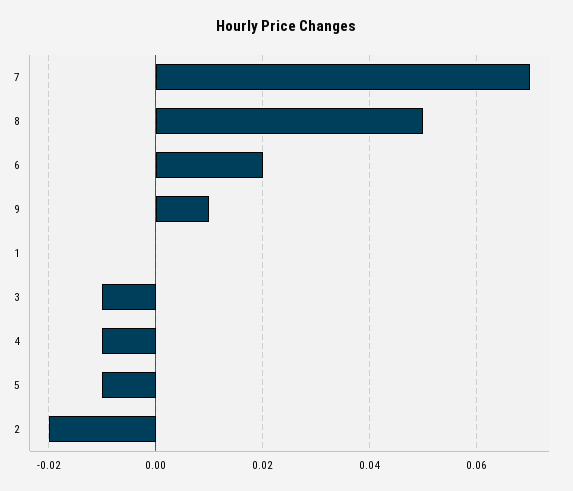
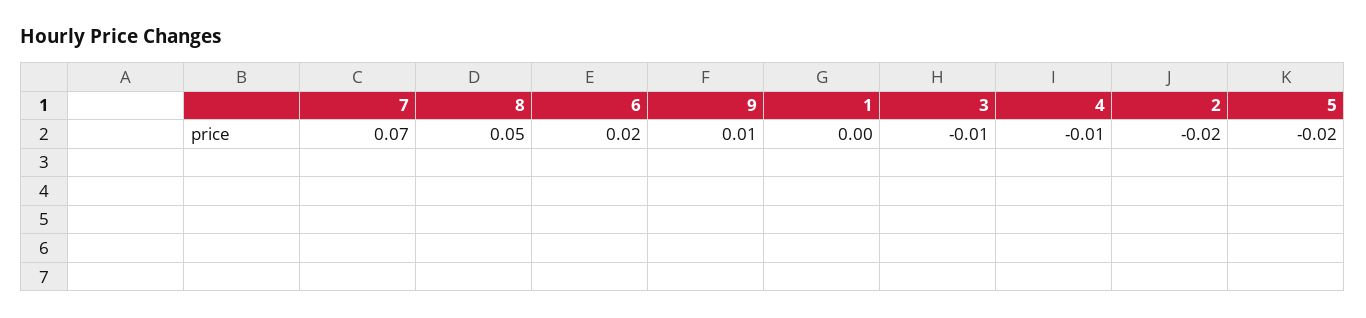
5: -0.01 -> -0.02

